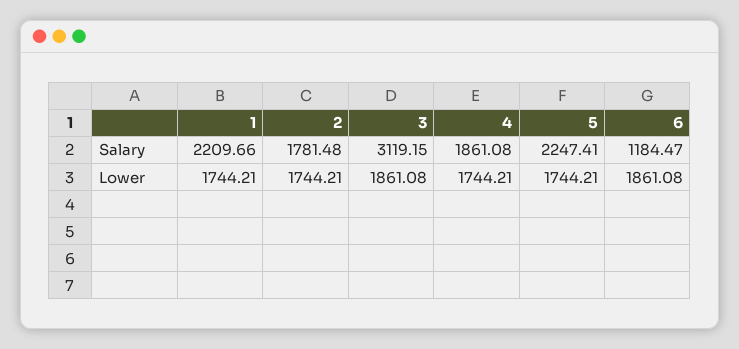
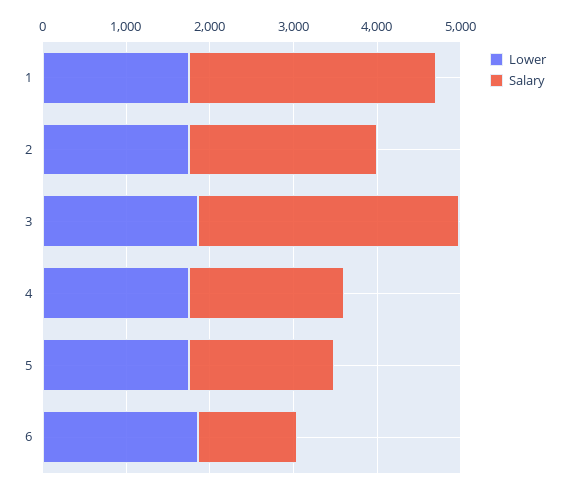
Salary, 1: 2209.66 -> 3000
Salary, 2: 1781.48 -> 2200
Salary, 5: 2247.41 -> 1800

